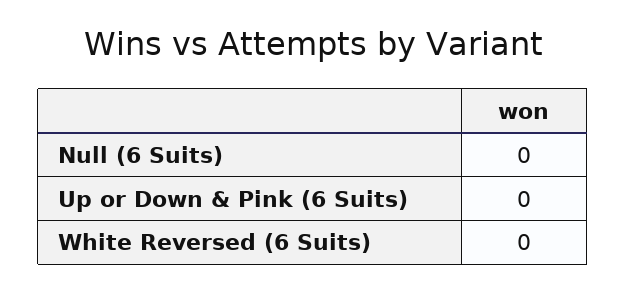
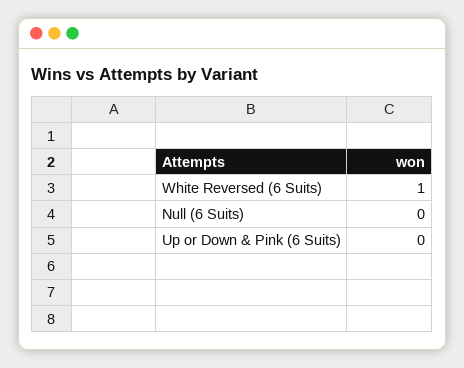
White Reversed (6 Suits): 0 -> 1

